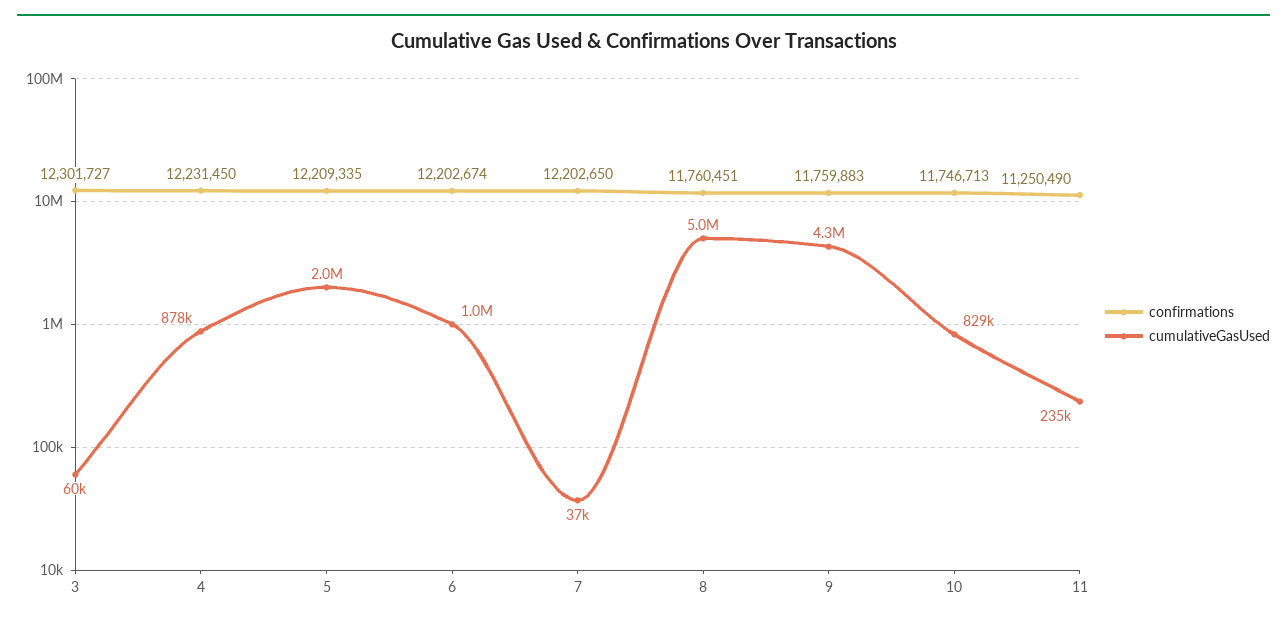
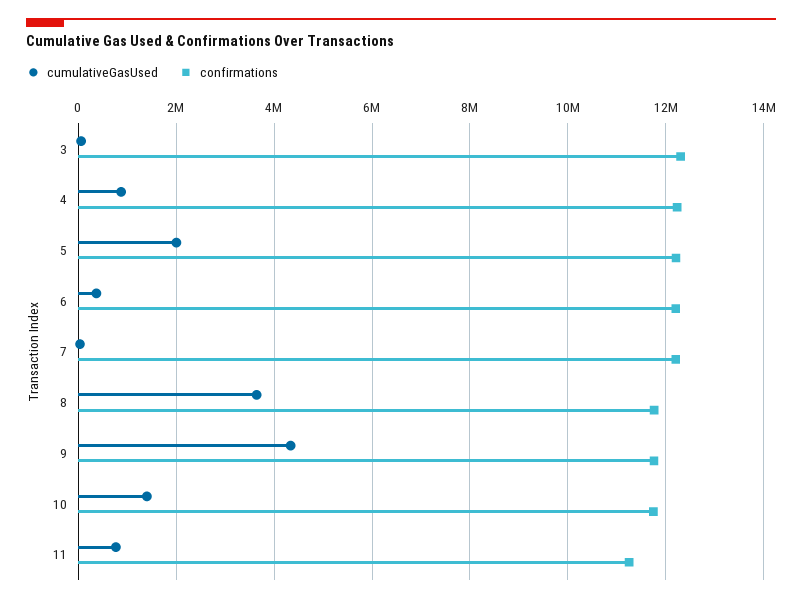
cumulativeGasUsed, 6: 1000000 -> 400000
cumulativeGasUsed, 8: 5000000 -> 3600000
cumulativeGasUsed, 10: 829000 -> 1400000
cumulativeGasUsed, 11: 235000 -> 800000

